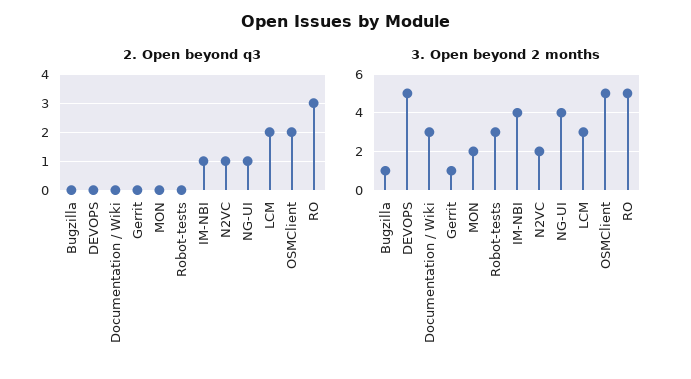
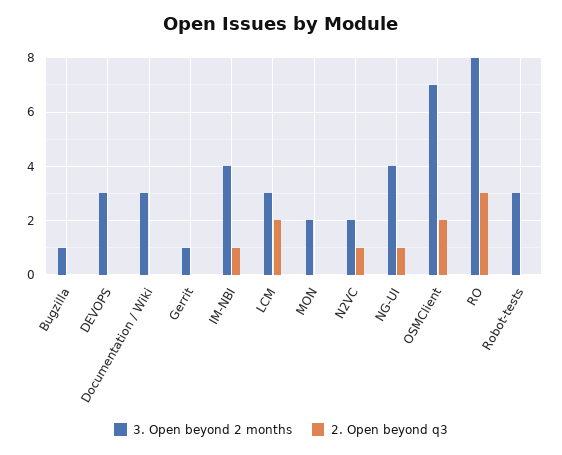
3. Open beyond 2 months, DEVOPS: 5 -> 3
3. Open beyond 2 months, OSMClient: 5 -> 7
3. Open beyond 2 months, RO: 5 -> 8

